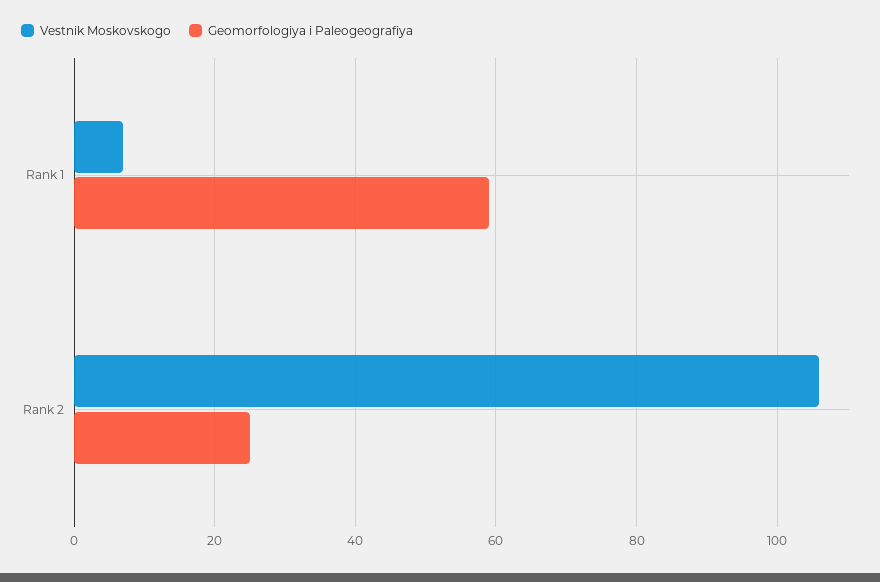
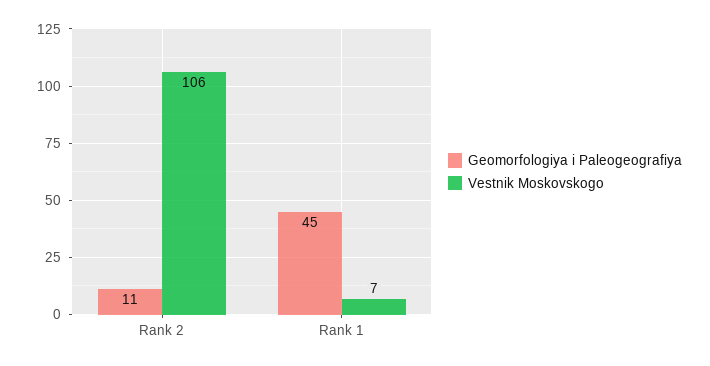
Geomorfologiya i Paleogeografiya, Rank 1: 60 -> 45
Geomorfologiya i Paleogeografiya, Rank 2: 25 -> 11

